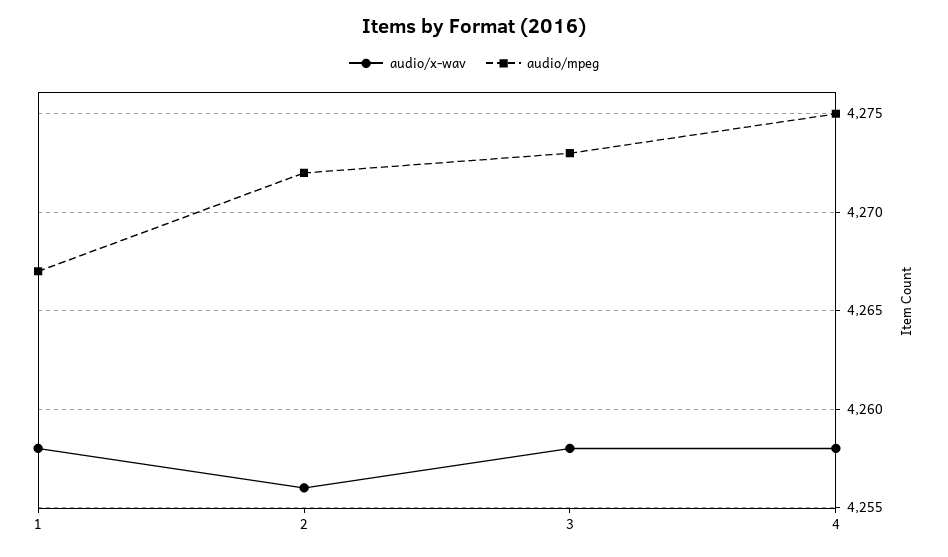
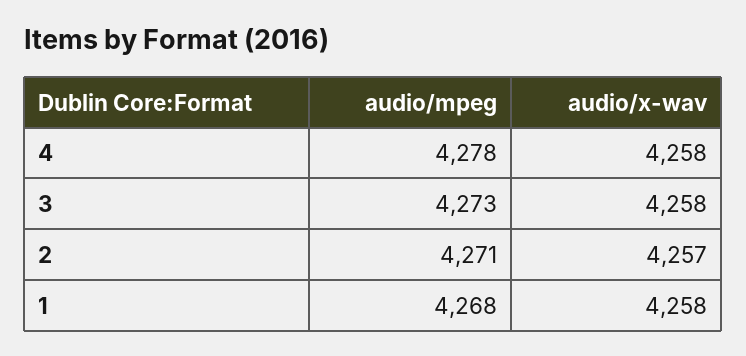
audio/mpeg, 1: 4267 -> 4268
audio/x-wav, 2: 4256 -> 4257
audio/mpeg, 2: 4272 -> 4271
audio/mpeg, 4: 4275 -> 4278

